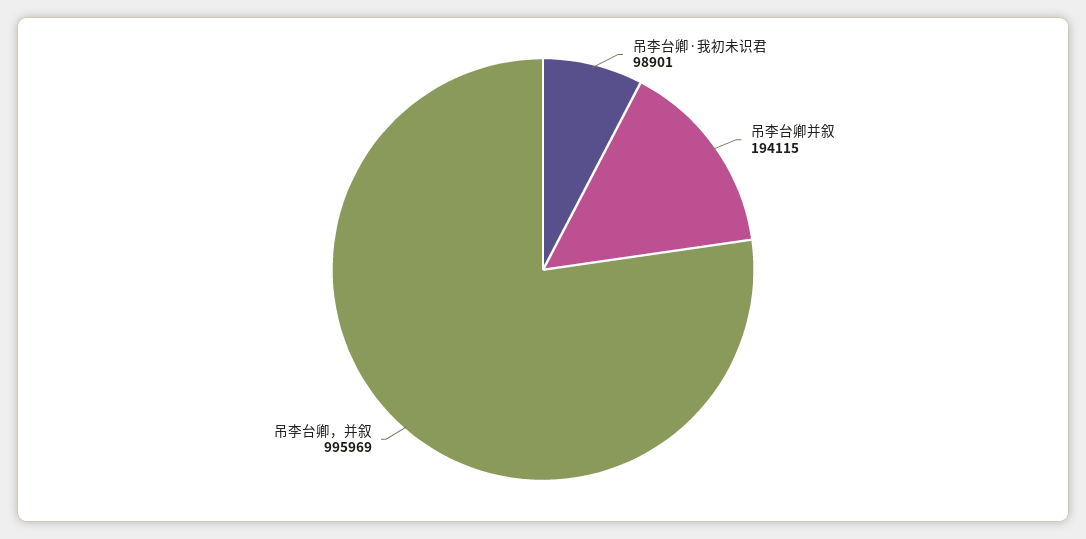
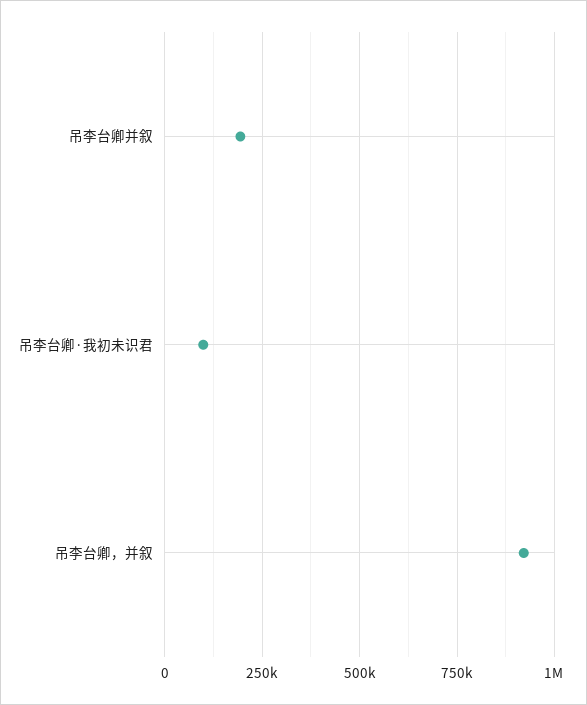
吊李台卿，并叙: 995969 -> 925000

